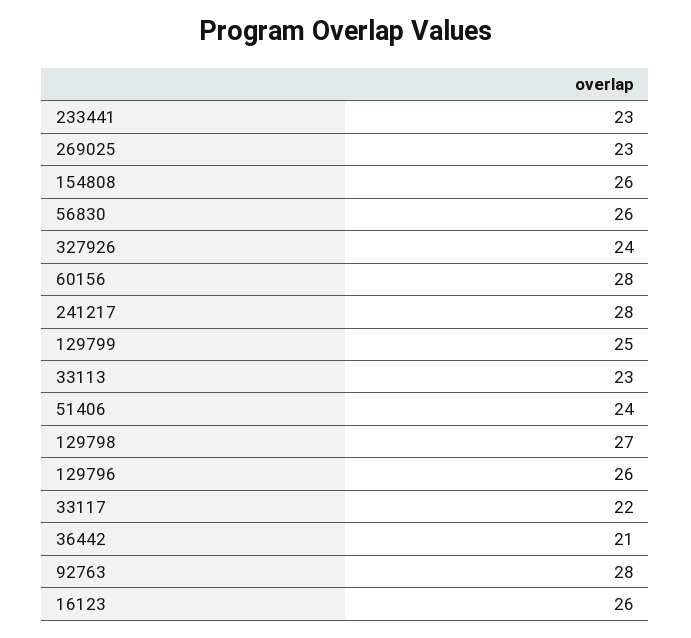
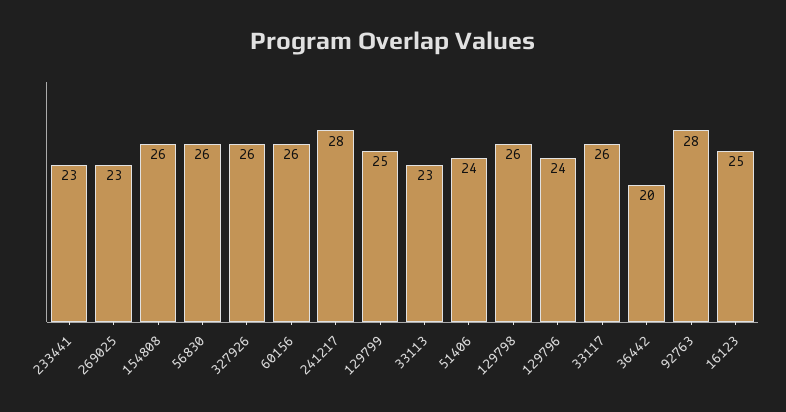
327926: 24 -> 26
60156: 28 -> 26
129798: 27 -> 26
129796: 26 -> 24
33117: 22 -> 26
36442: 21 -> 20
16123: 26 -> 25

